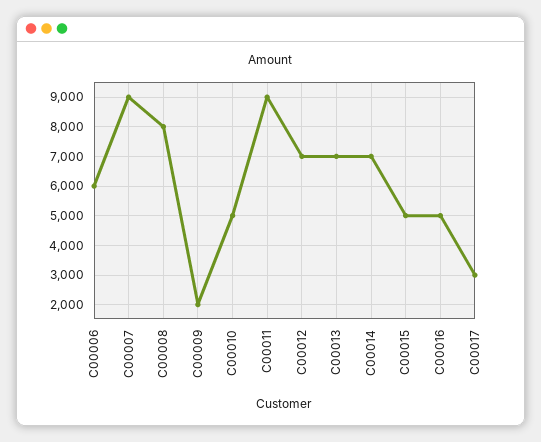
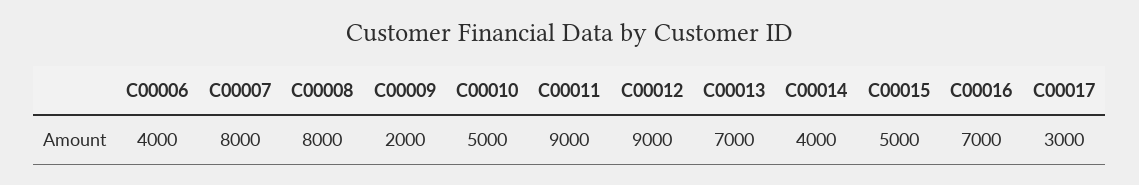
C00006: 6000 -> 4000
C00007: 9000 -> 8000
C00012: 7000 -> 9000
C00014: 7000 -> 4000
C00016: 5000 -> 7000

